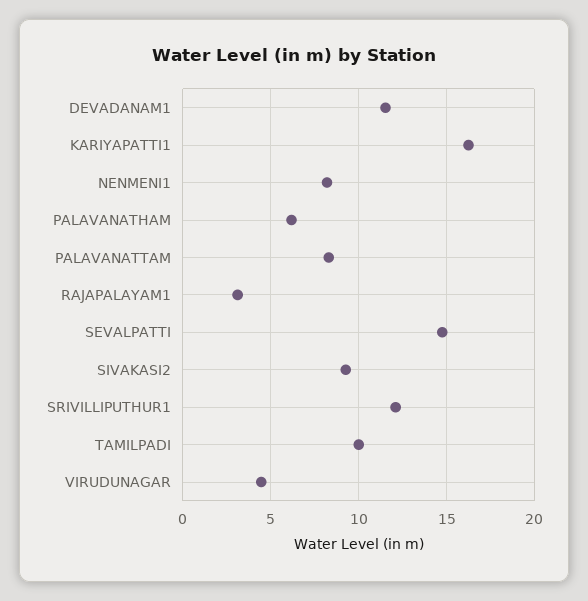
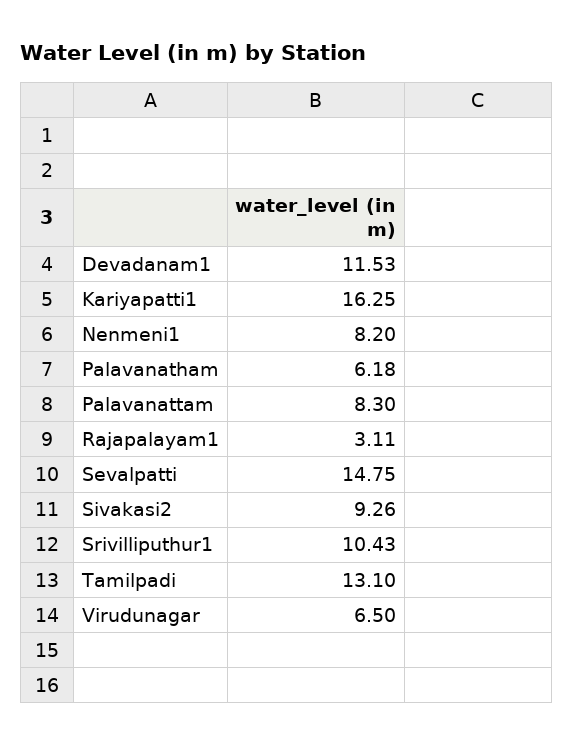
SRIVILLIPUTHUR1: 12 -> 10.43
TAMILPADI: 10 -> 13.1
VIRUDUNAGAR: 4.5 -> 6.5

